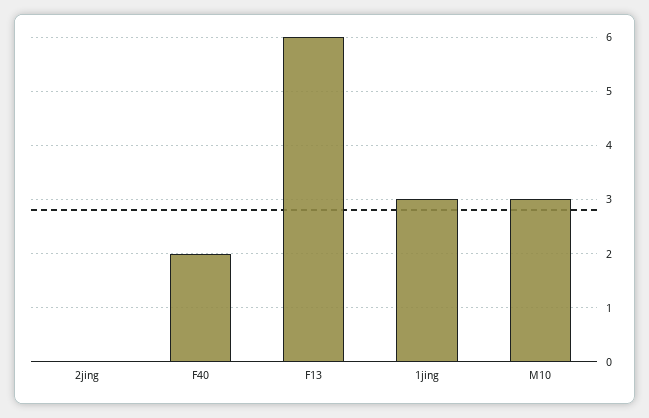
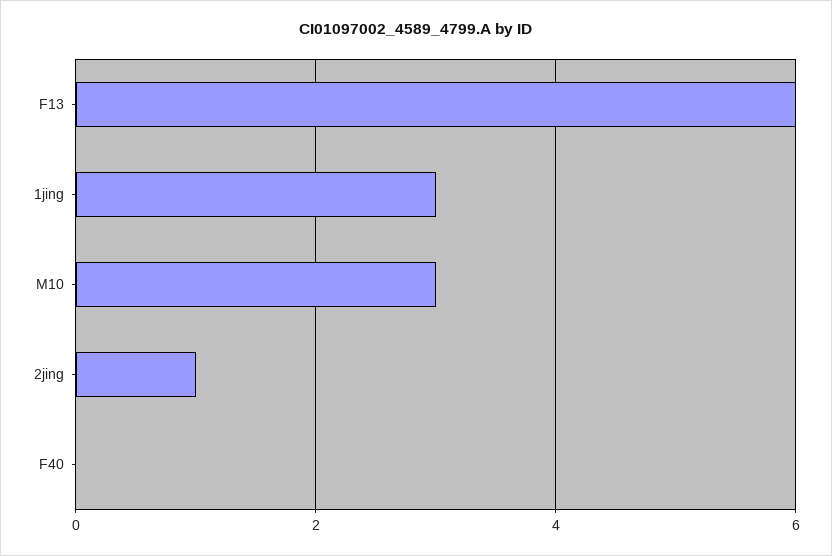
2jing: 0 -> 1
F40: 2 -> 0

